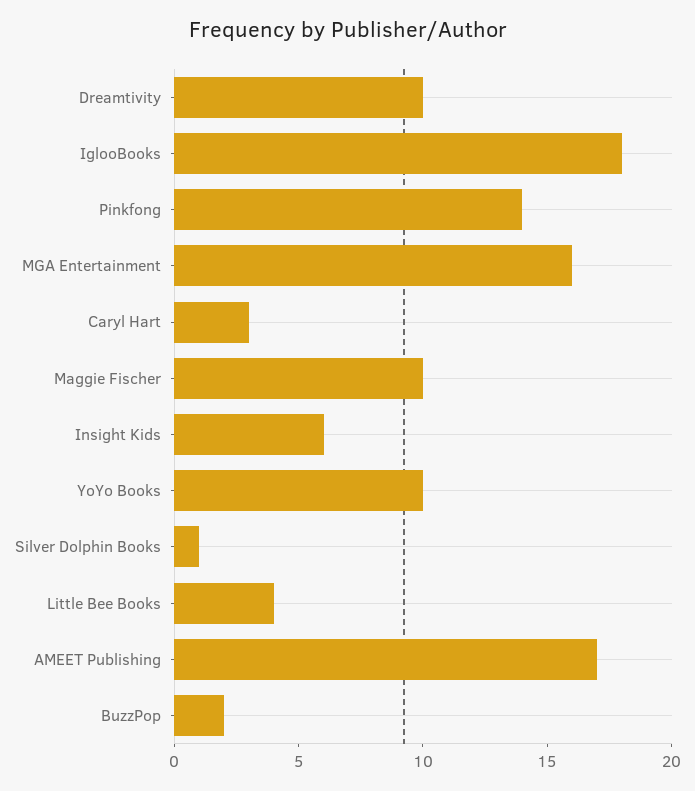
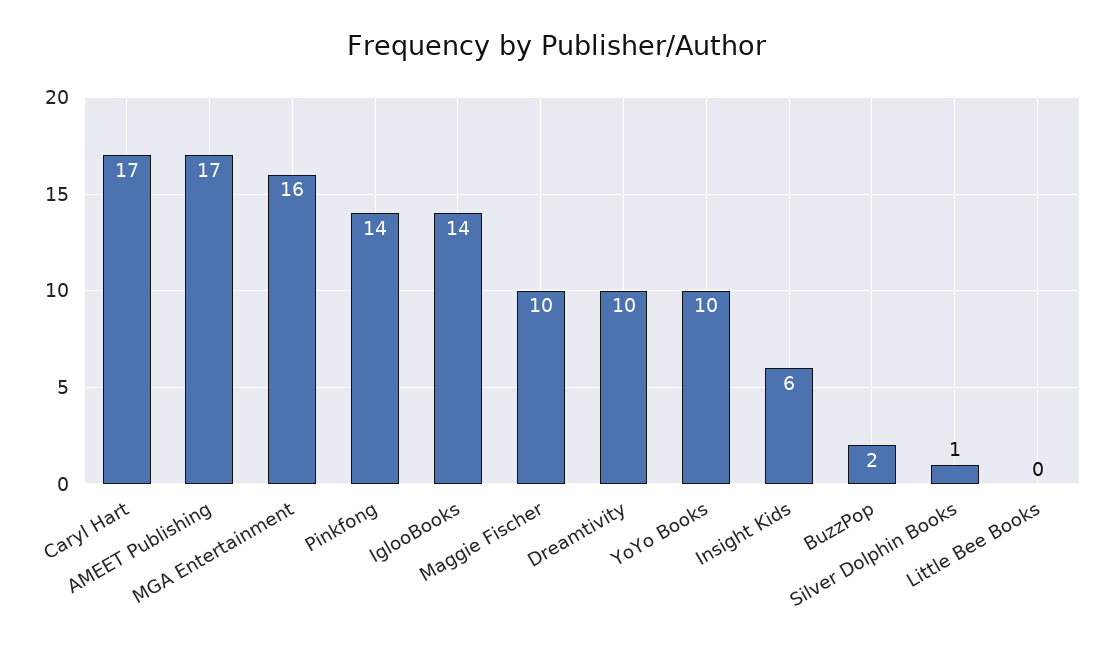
IglooBooks: 18 -> 14
Caryl Hart: 3 -> 17
Little Bee Books: 4 -> 0

